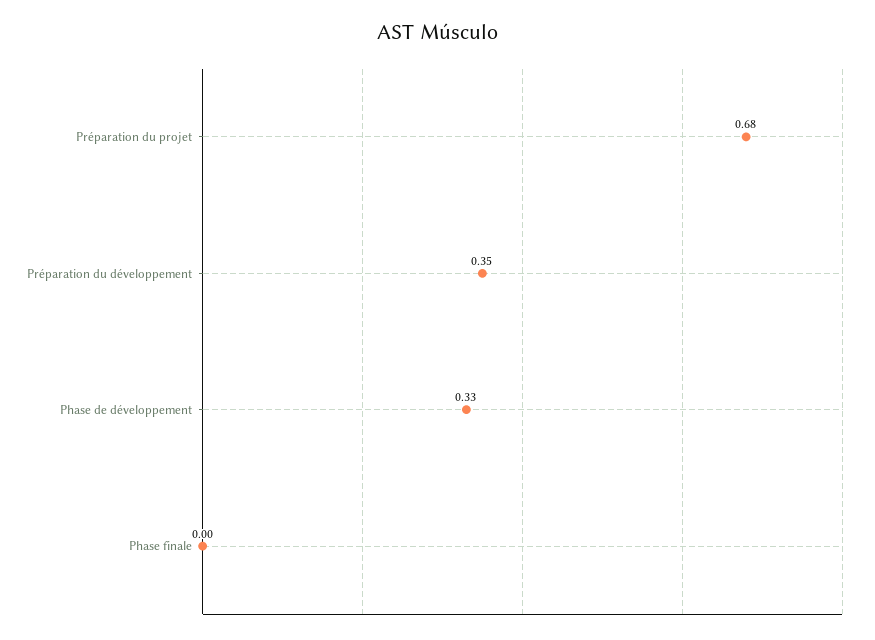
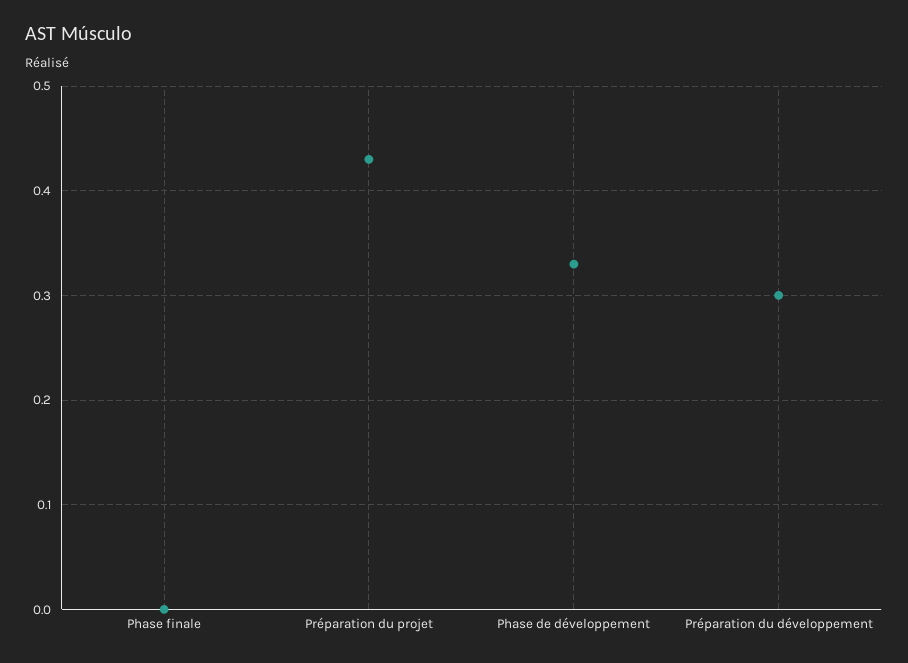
Préparation du projet: 0.68 -> 0.43
Préparation du développement: 0.35 -> 0.3

